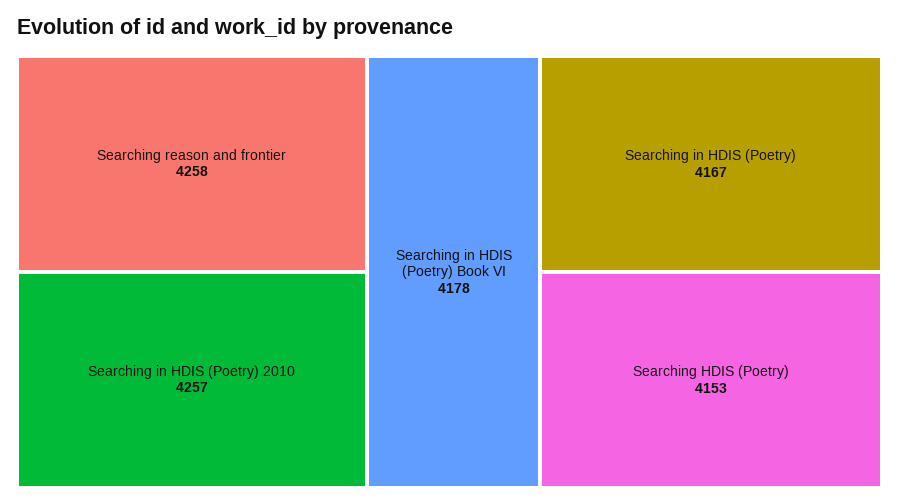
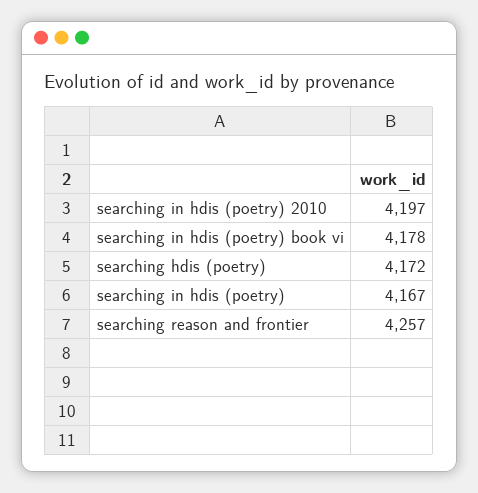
Searching reason and frontier: 4258 -> 4257
Searching in HDIS (Poetry) 2010: 4257 -> 4197
Searching HDIS (Poetry): 4153 -> 4172

